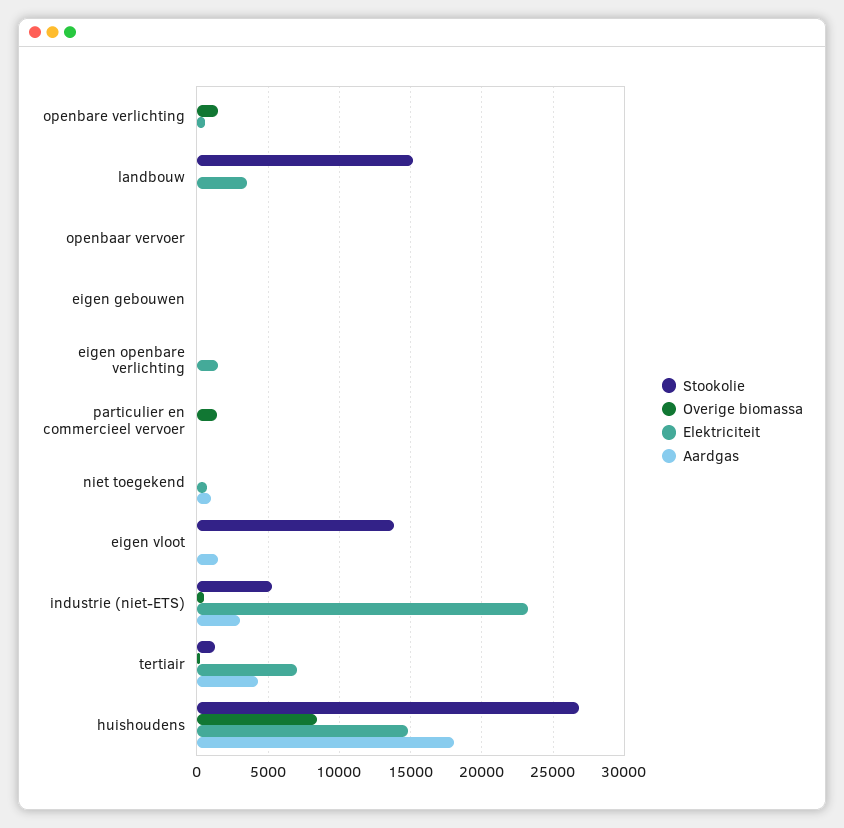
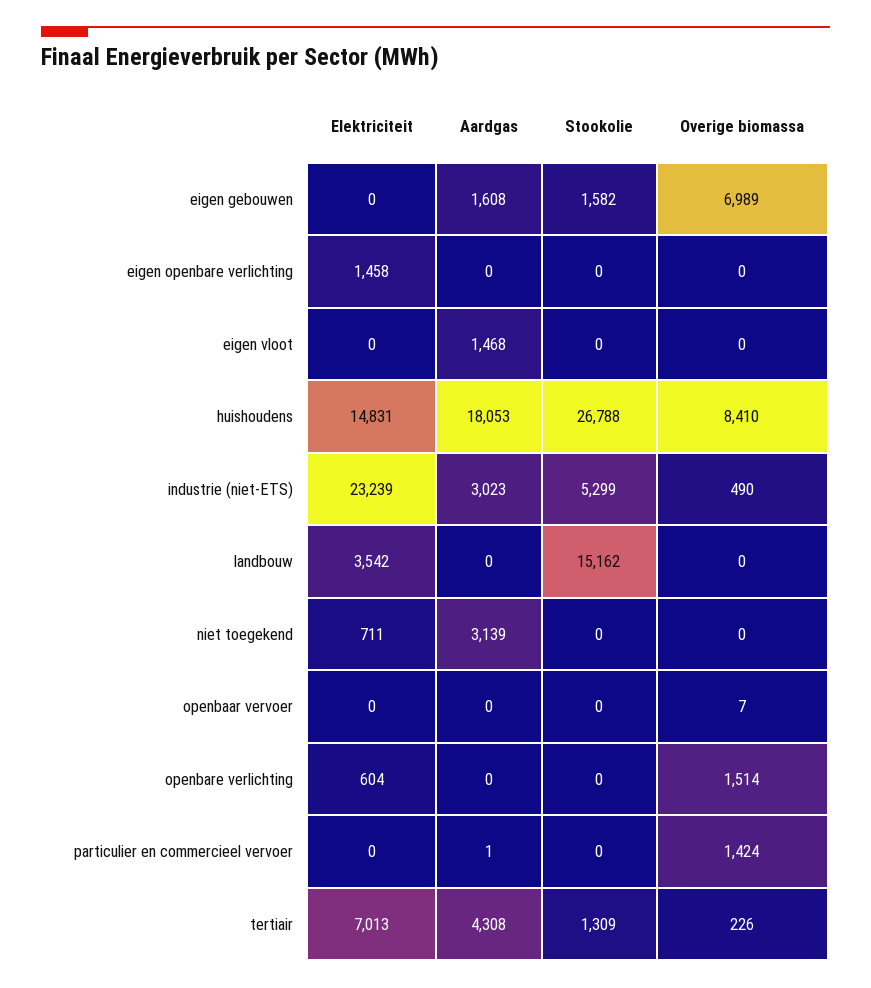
Stookolie, eigen gebouwen: 0 -> 1582
Overige biomassa, eigen gebouwen: 0 -> 6989
Aardgas, eigen gebouwen: 0 -> 1608
Aardgas, niet toegekend: 1000 -> 3139
Stookolie, eigen vloot: 14000 -> 0

